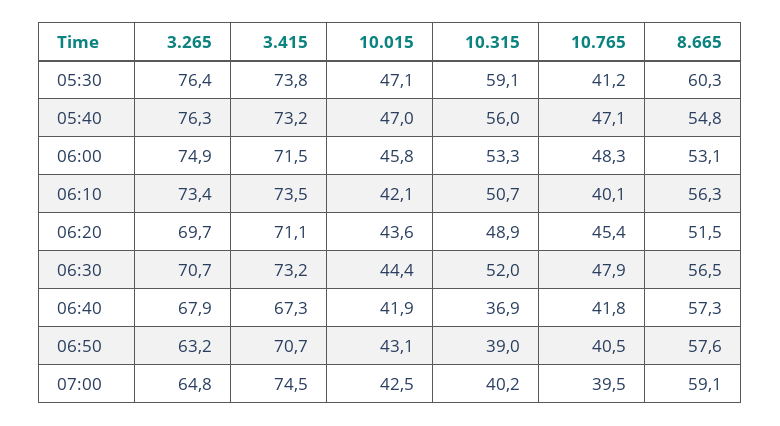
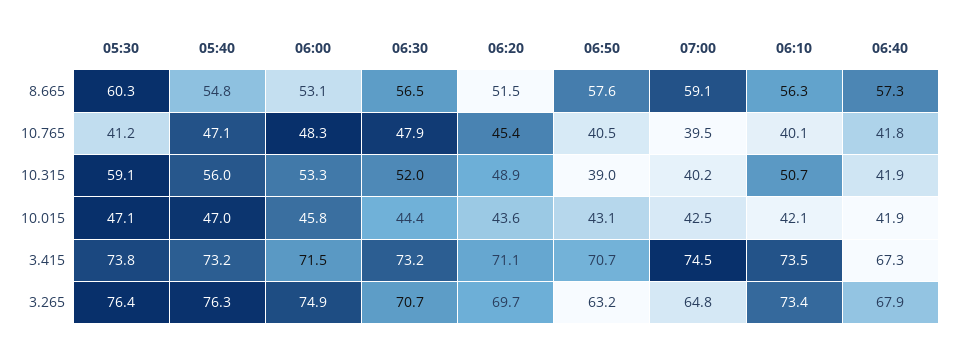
10.315, 06:40: 36.9 -> 41.9

